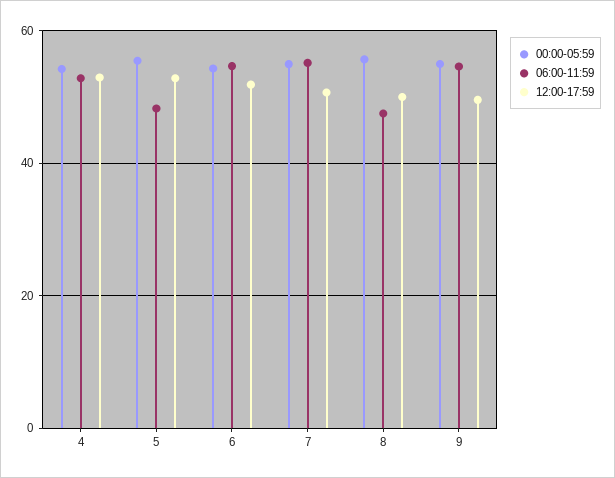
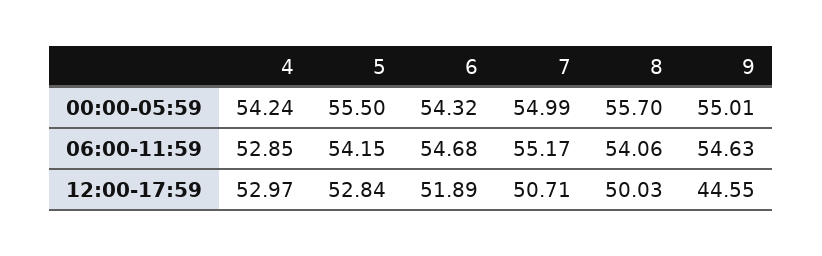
06:00-11:59, 5: 48 -> 54.15
06:00-11:59, 8: 48 -> 54.06
12:00-17:59, 9: 50 -> 44.55

